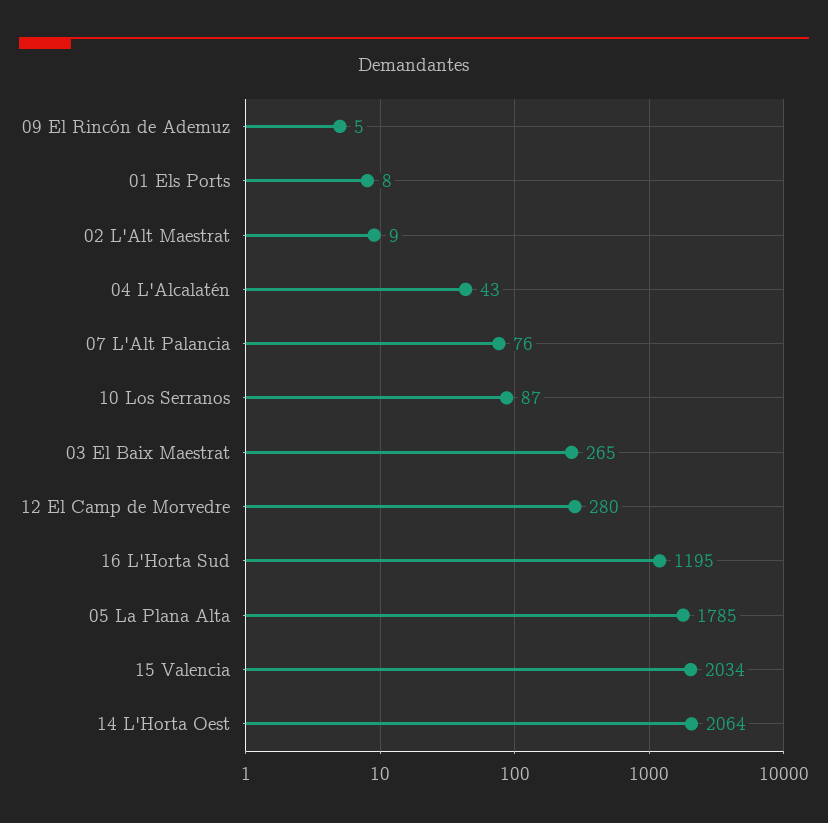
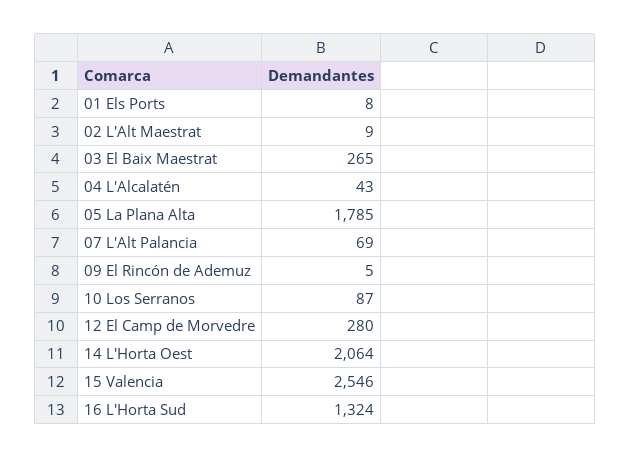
07 L'Alt Palancia: 76 -> 69
16 L'Horta Sud: 1195 -> 1324
15 Valencia: 2034 -> 2546

